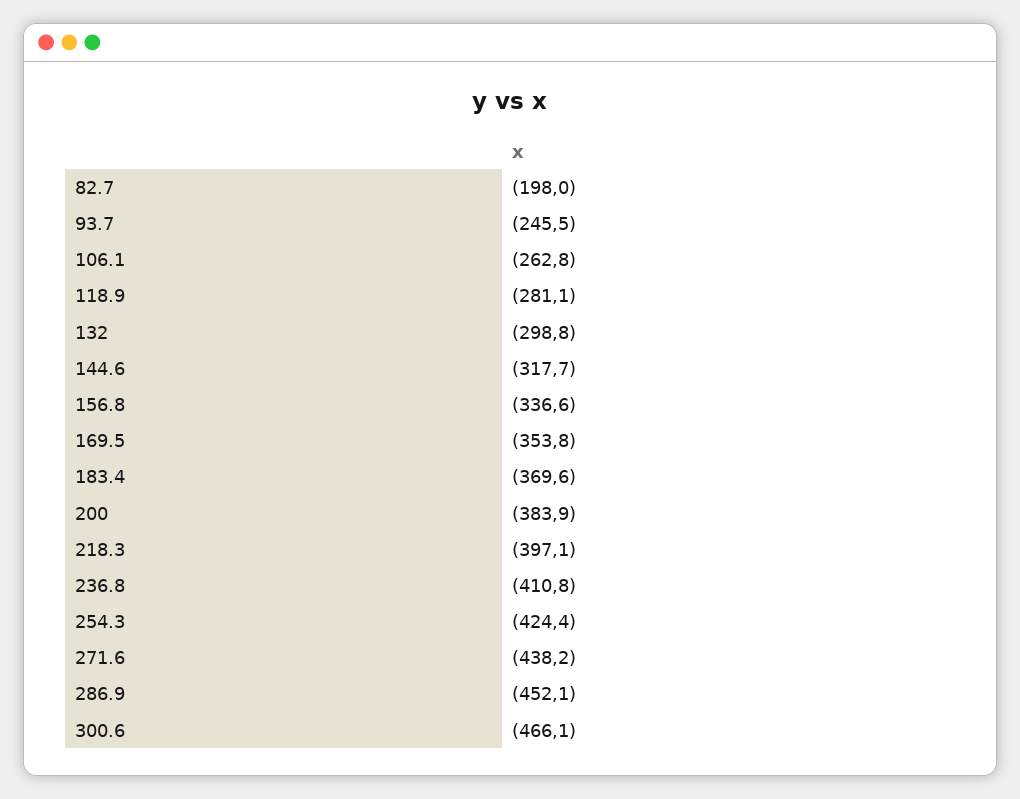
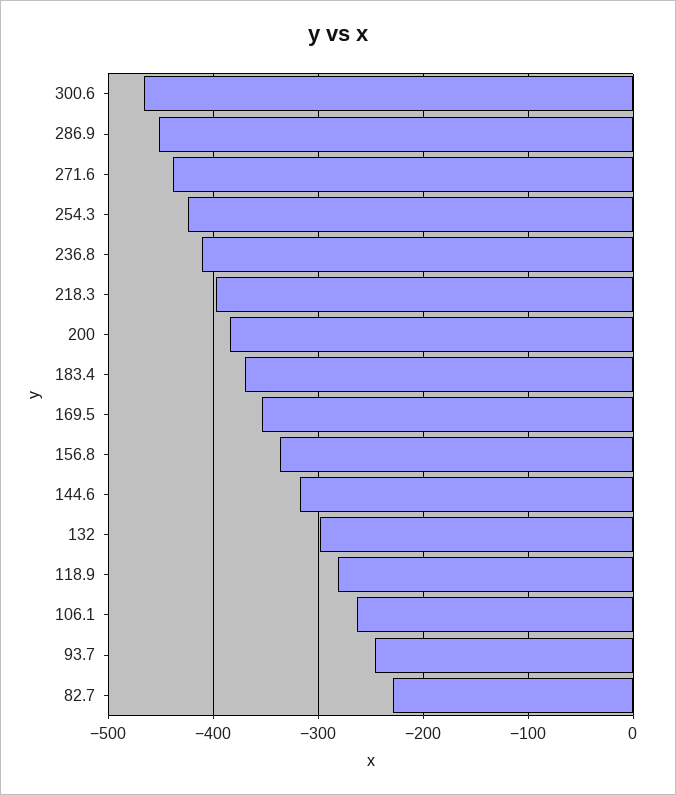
82.7: -198 -> -230

